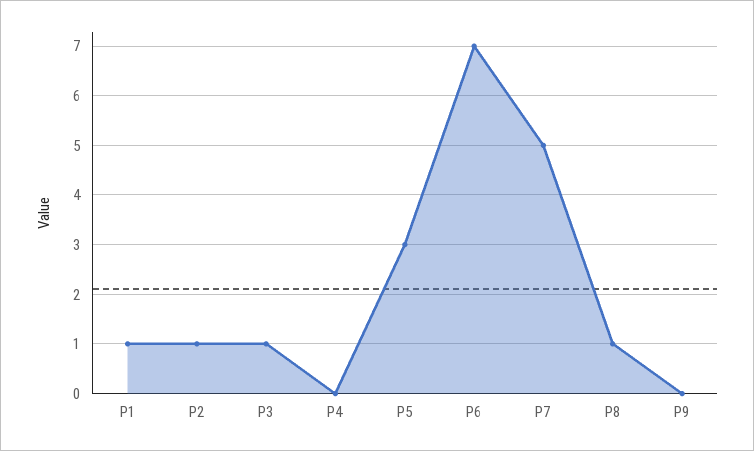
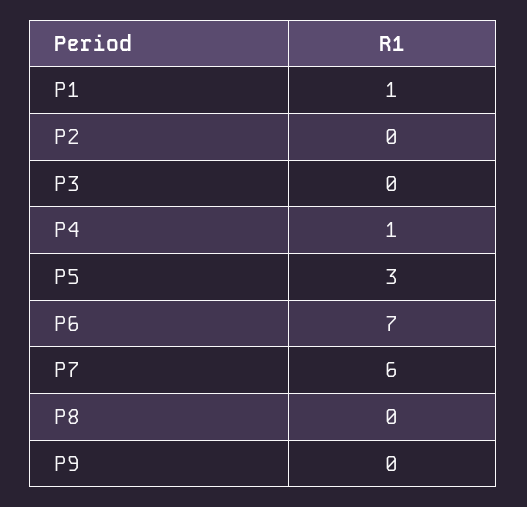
P2: 1 -> 0
P3: 1 -> 0
P4: 0 -> 1
P7: 5 -> 6
P8: 1 -> 0

